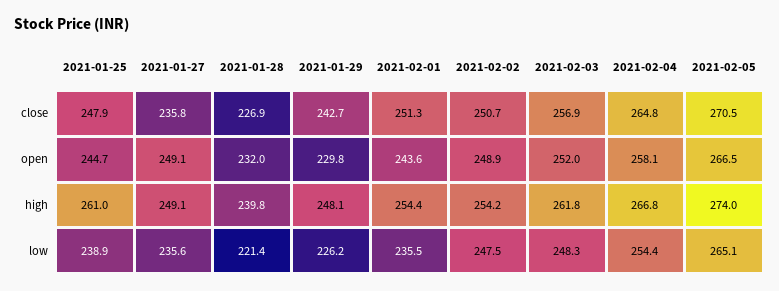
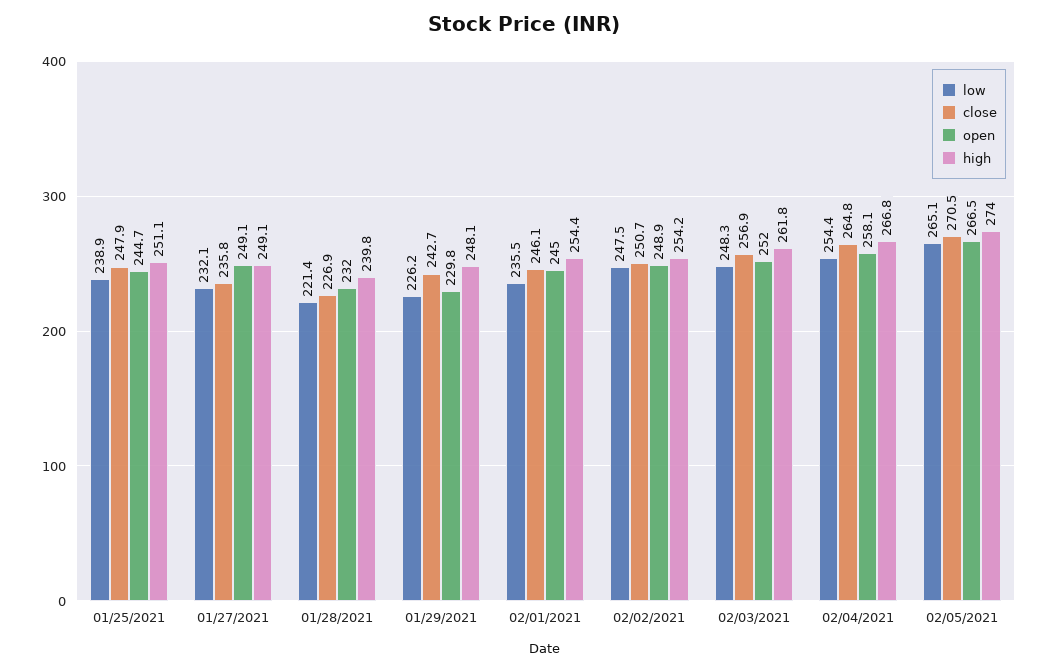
close, 2021-02-01: 251.3 -> 246.1
open, 2021-02-01: 243.6 -> 245
high, 2021-01-25: 261 -> 251.1
low, 2021-01-27: 235.6 -> 232.1

